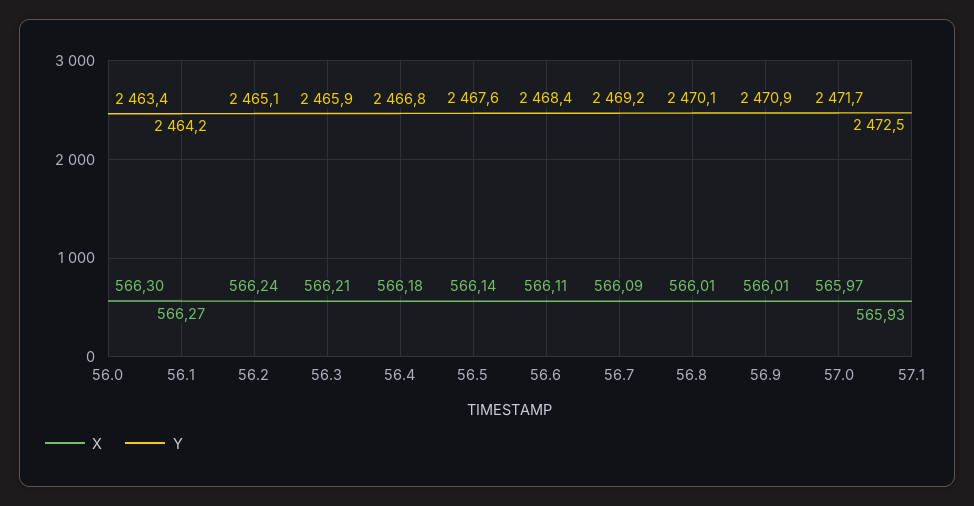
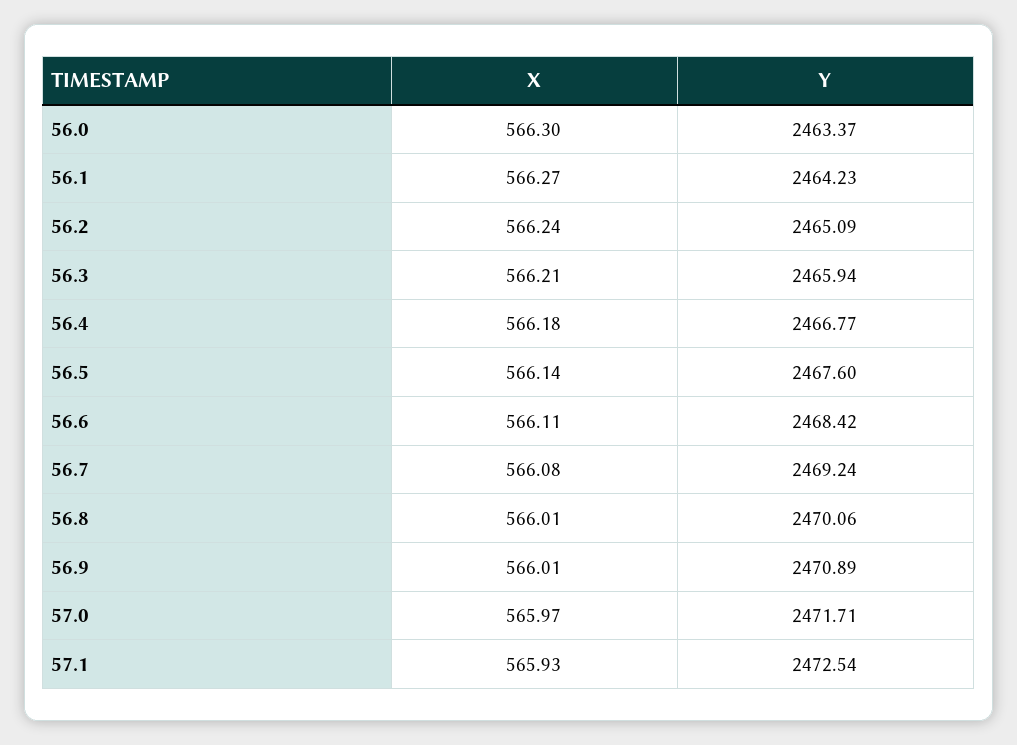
X, 56.7: 566.09 -> 566.08

